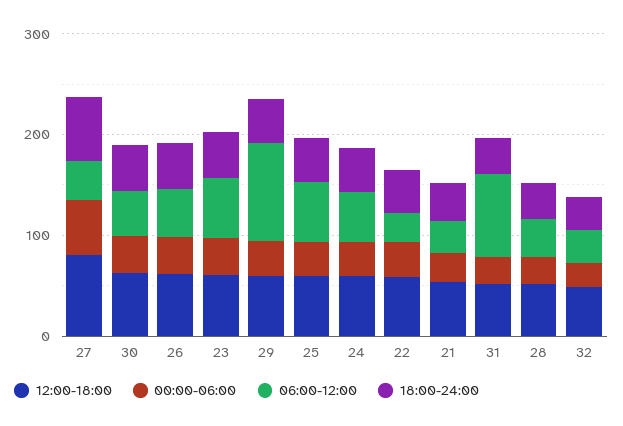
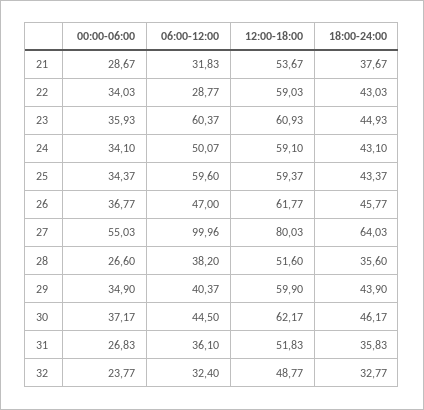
06:00-12:00, 27: 40 -> 99.96
06:00-12:00, 29: 100 -> 40.37
06:00-12:00, 31: 80 -> 36.1

